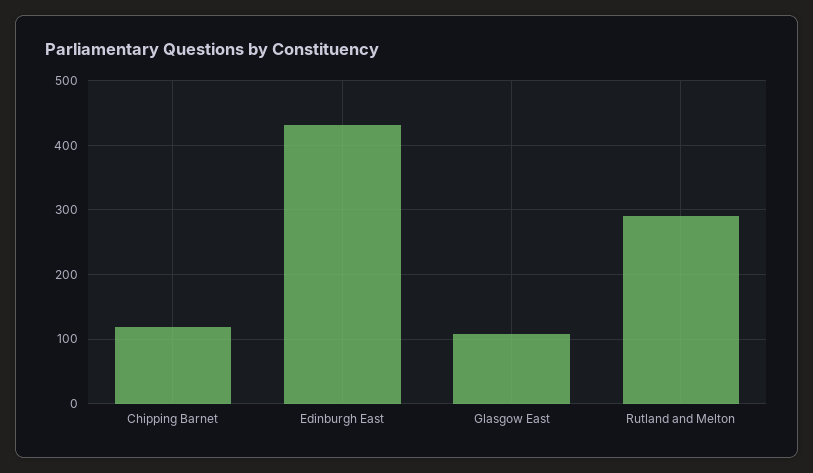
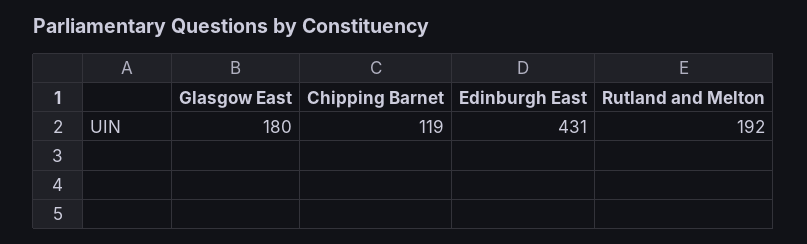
Glasgow East: 110 -> 180
Rutland and Melton: 290 -> 192

